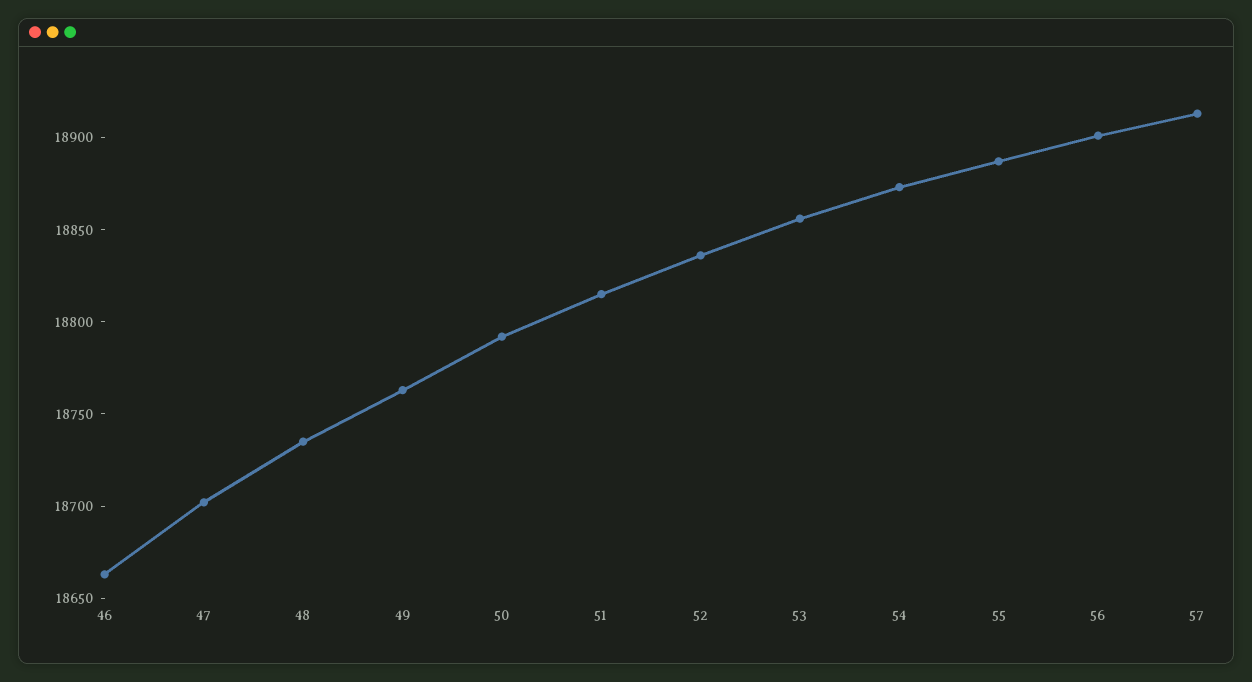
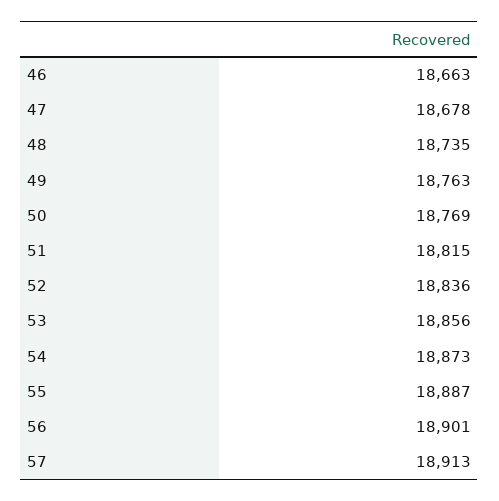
47: 18700 -> 18678
50: 18790 -> 18769

